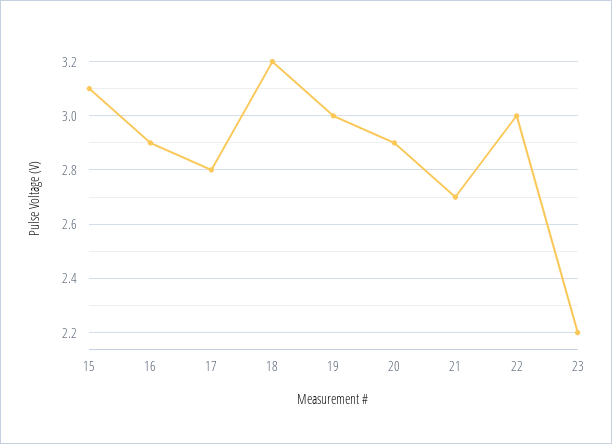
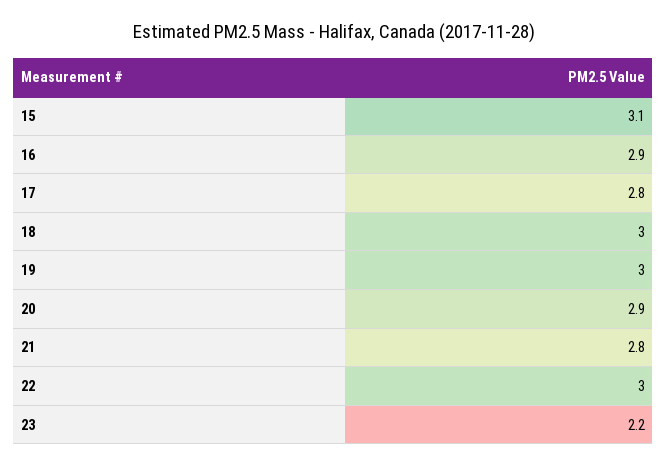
18: 3.2 -> 3
21: 2.7 -> 2.8

